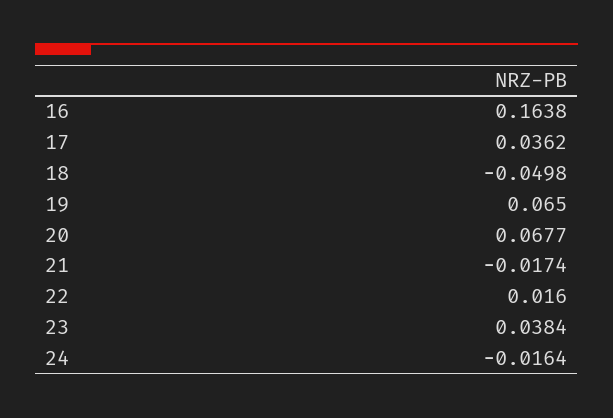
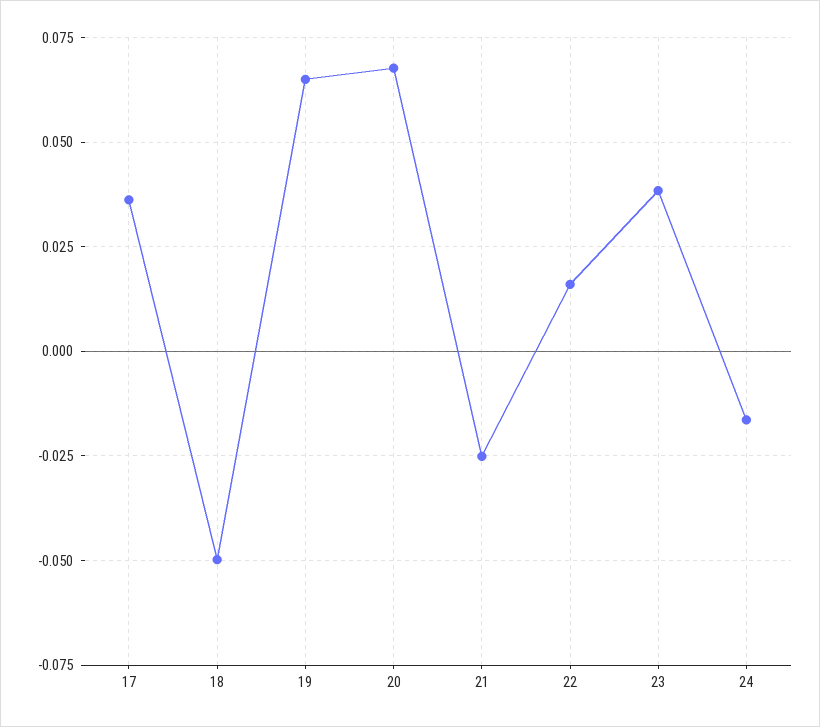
16: 0.1638 -> none
21: -0.0174 -> -0.025

